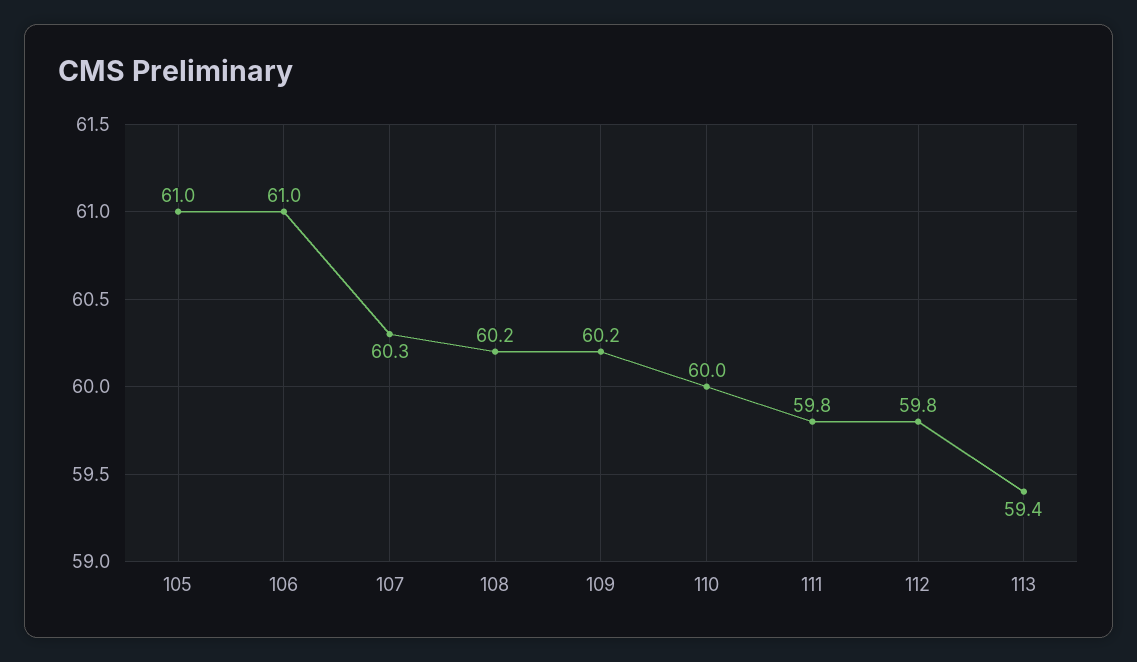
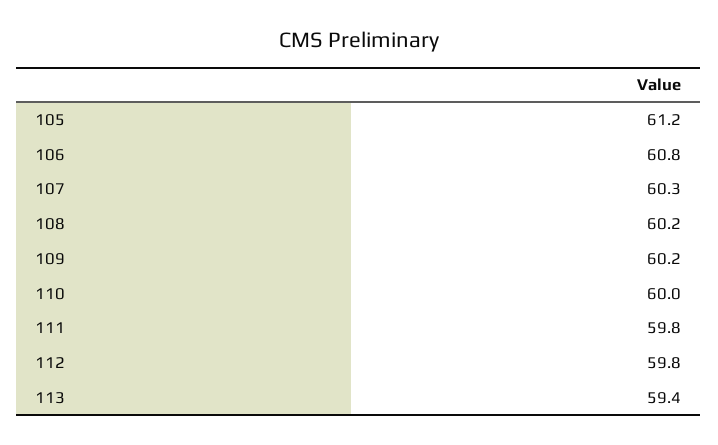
105: 61 -> 61.2
106: 61 -> 60.8

